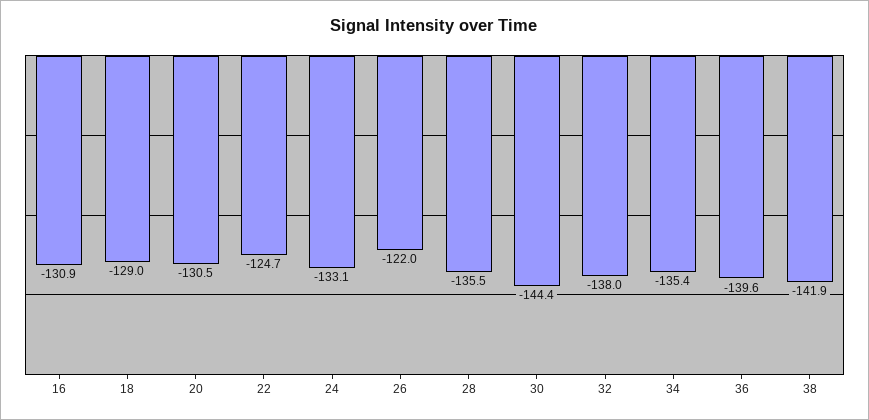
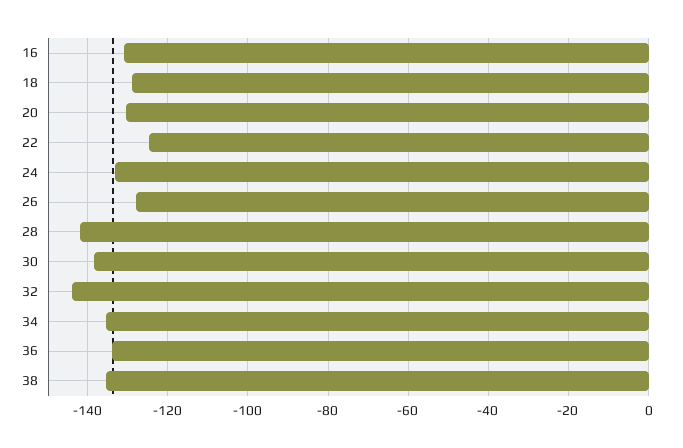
26: -122 -> -128
28: -135.5 -> -142
30: -144.4 -> -138
32: -138 -> -144
36: -139.6 -> -134
38: -141.9 -> -136

